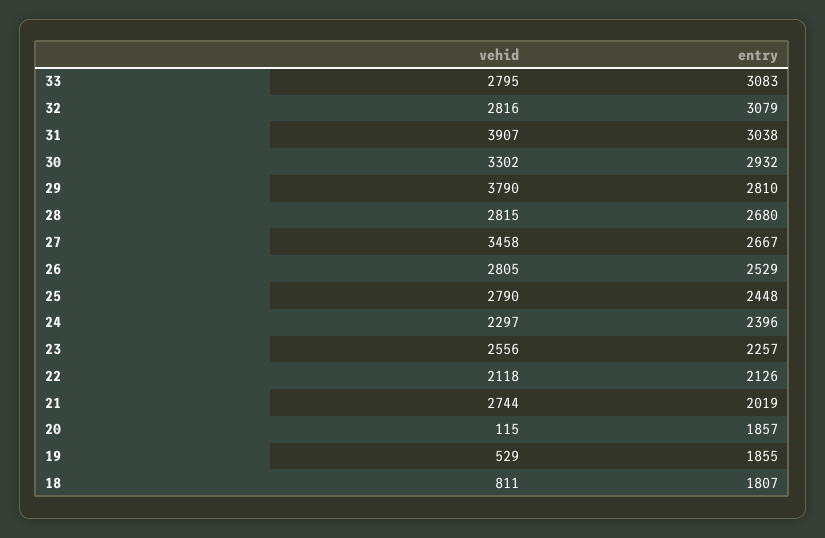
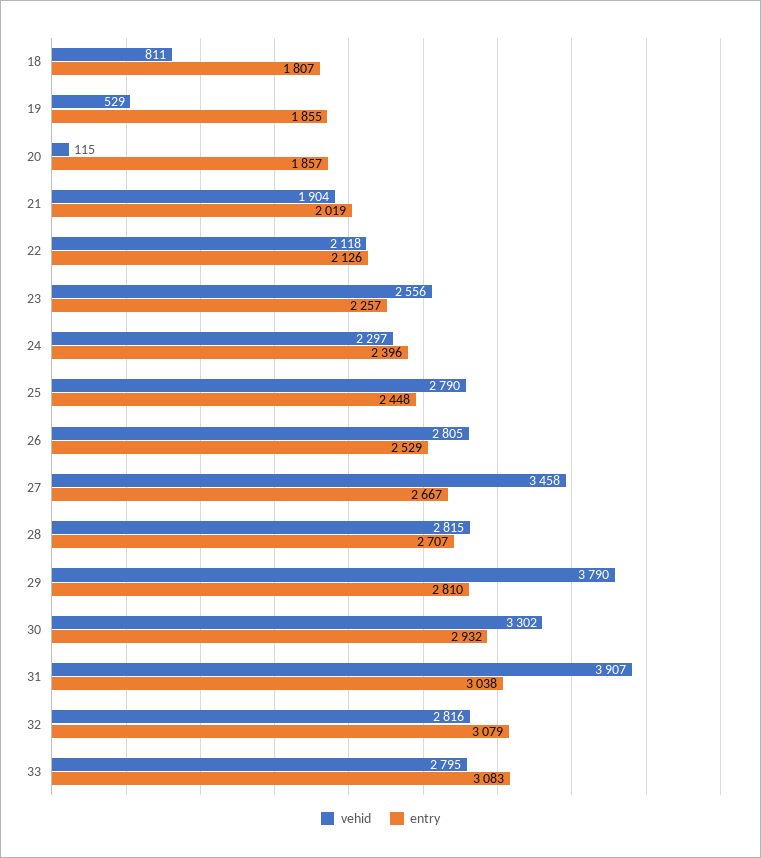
entry, 28: 2680 -> 2707
vehid, 21: 2744 -> 1904

